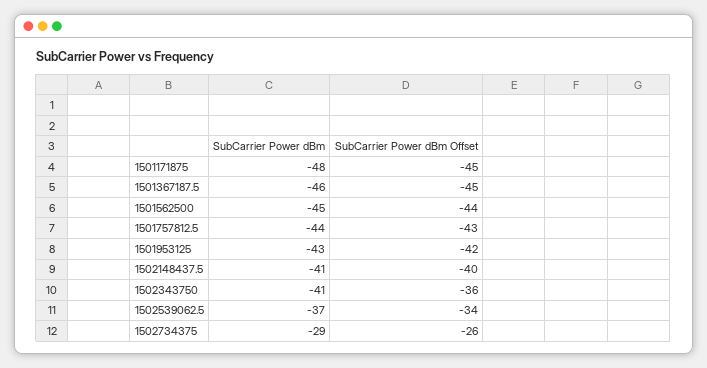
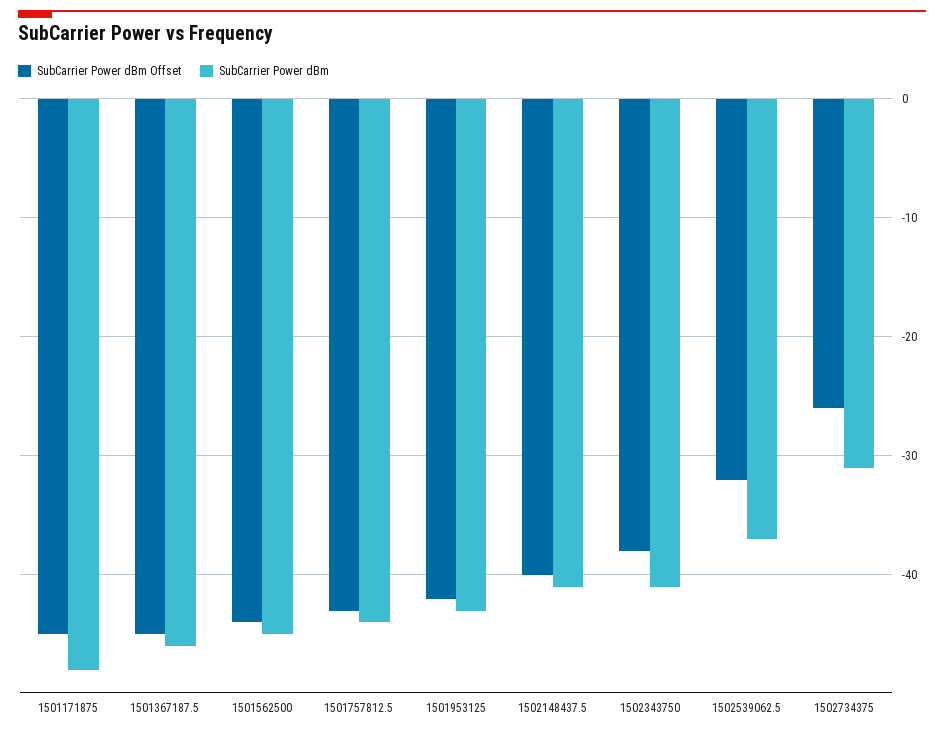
SubCarrier Power dBm Offset, 1502343750: -36 -> -38
SubCarrier Power dBm Offset, 1502539062.5: -34 -> -32
SubCarrier Power dBm, 1502734375: -29 -> -31

